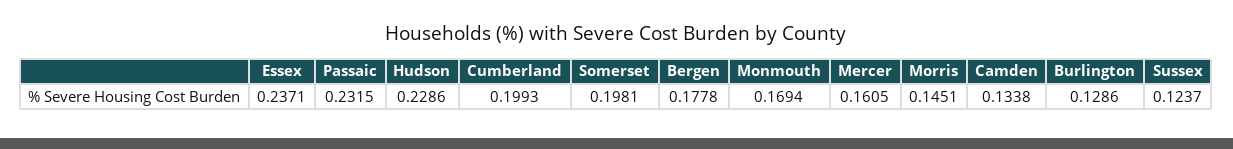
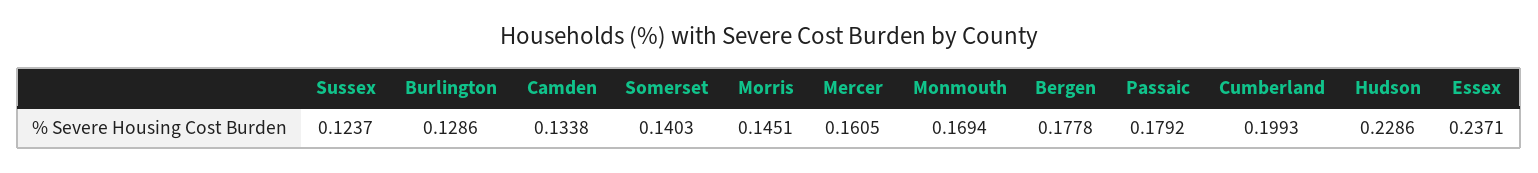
Passaic: 0.2315 -> 0.1792
Somerset: 0.1981 -> 0.1403

